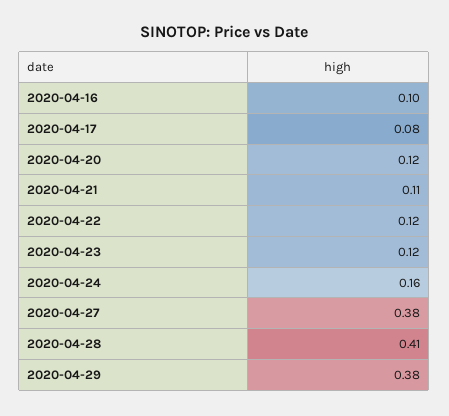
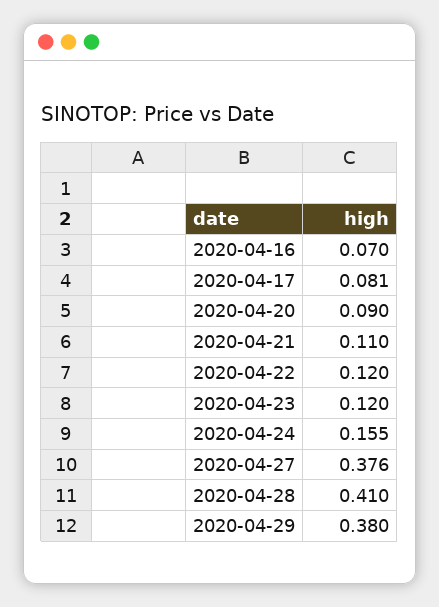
2020-04-16: 0.1 -> 0.07
2020-04-20: 0.12 -> 0.09

